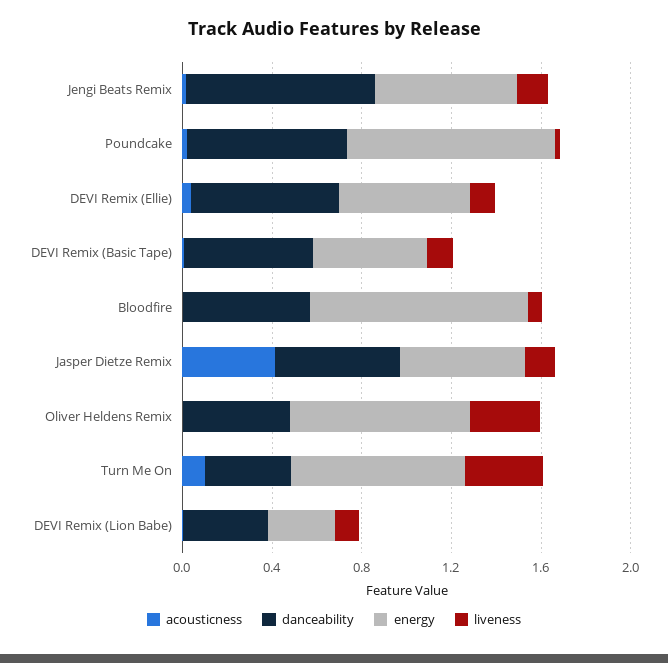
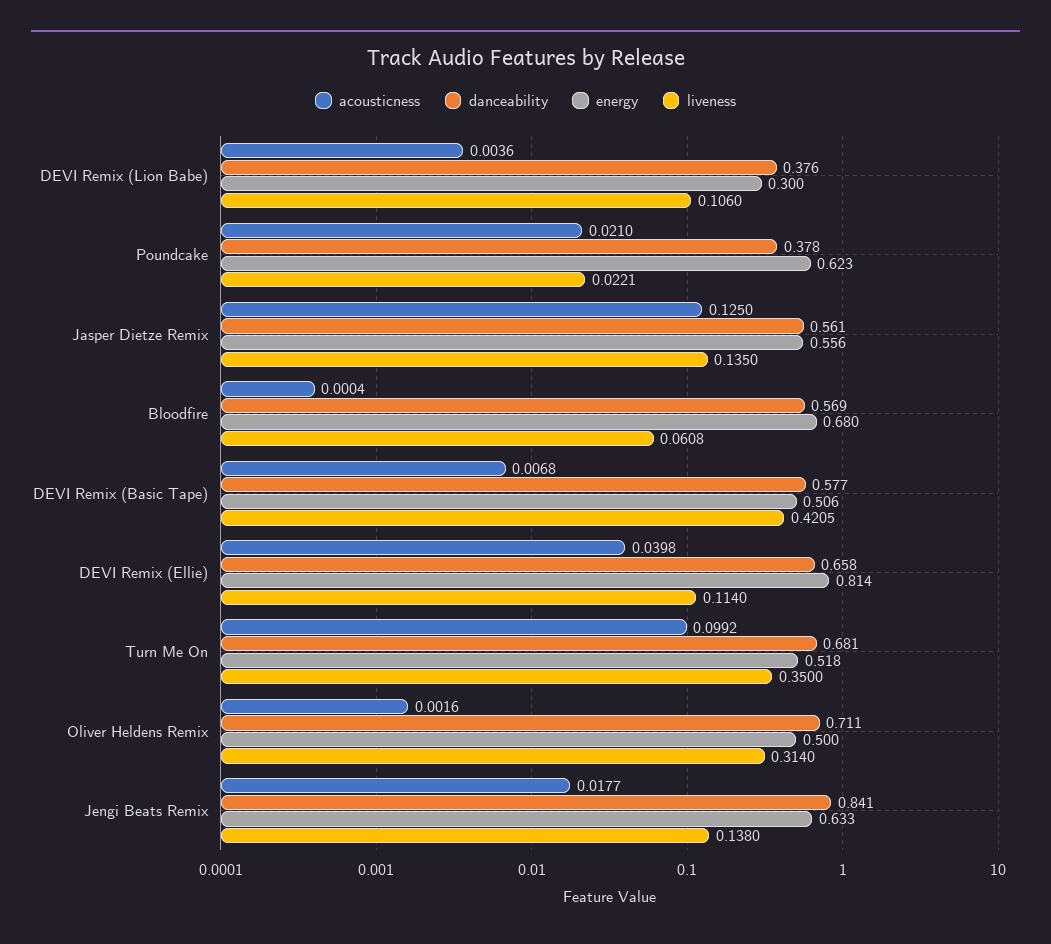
danceability, Poundcake: 0.7 -> 0.378
energy, Poundcake: 0.9 -> 0.623
energy, DEVI Remix (Ellie): 0.6 -> 0.814
liveness, DEVI Remix (Basic Tape): 0.1 -> 0.4205
energy, Bloodfire: 1 -> 0.68
acousticness, Jasper Dietze Remix: 0.4 -> 0.125
danceability, Oliver Heldens Remix: 0.5 -> 0.711
energy, Oliver Heldens Remix: 0.8 -> 0.5
danceability, Turn Me On: 0.4 -> 0.681
energy, Turn Me On: 0.8 -> 0.518

